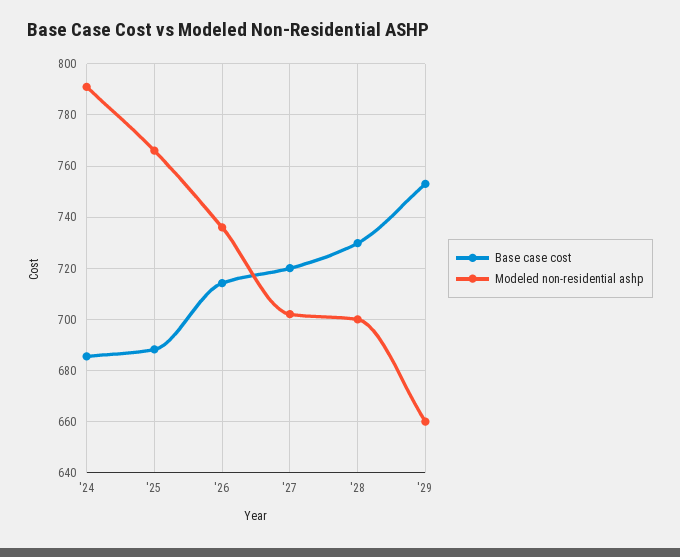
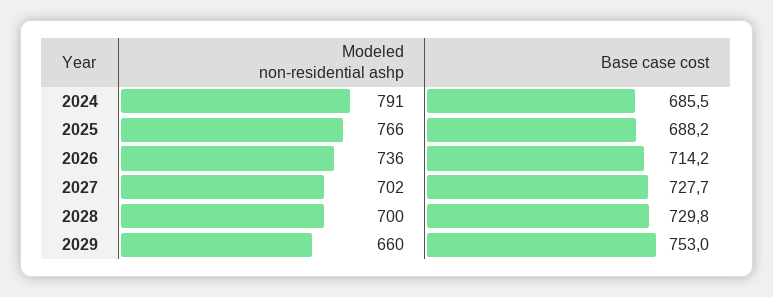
Base case cost, '27: 720 -> 727.7

